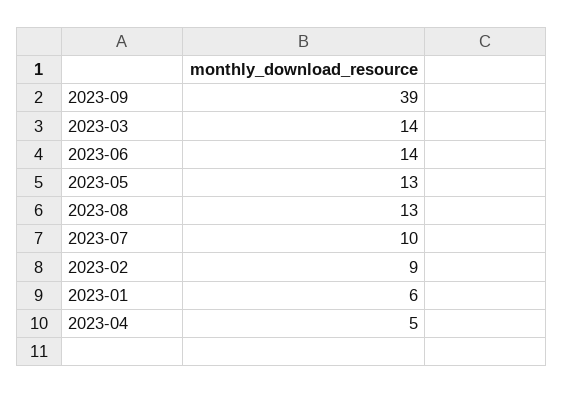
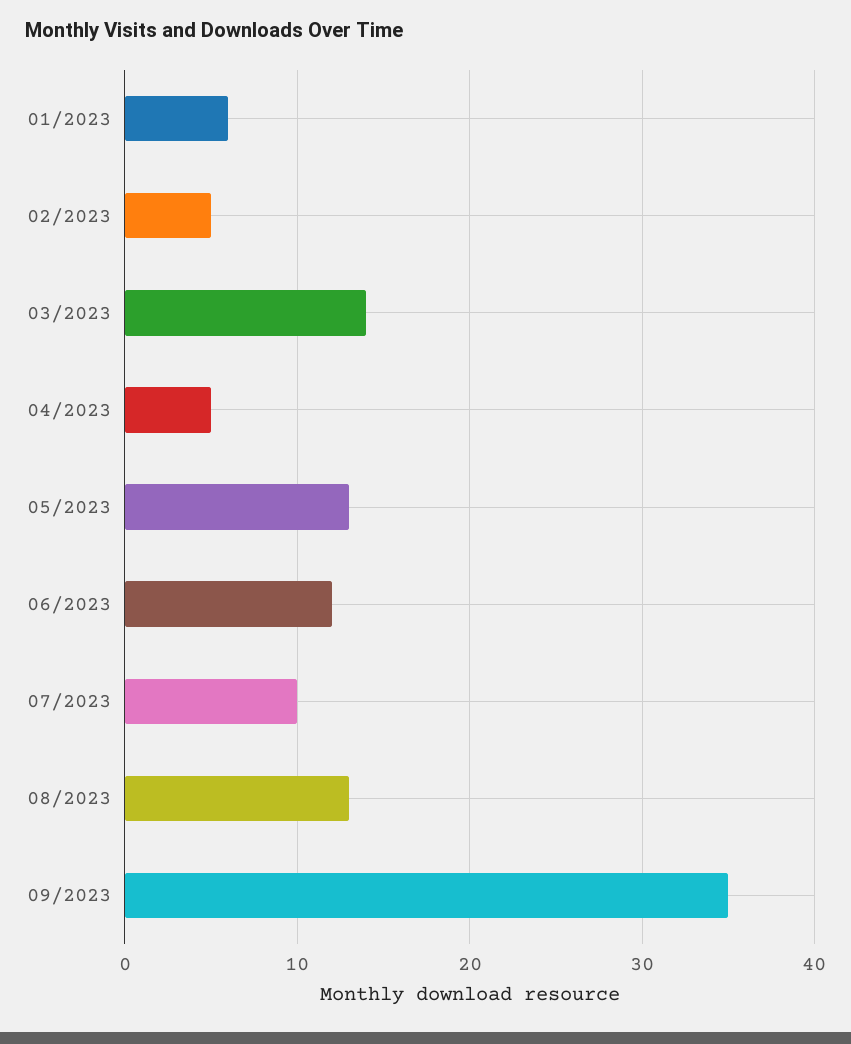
2023-09: 39 -> 35
2023-06: 14 -> 12
2023-02: 9 -> 5

